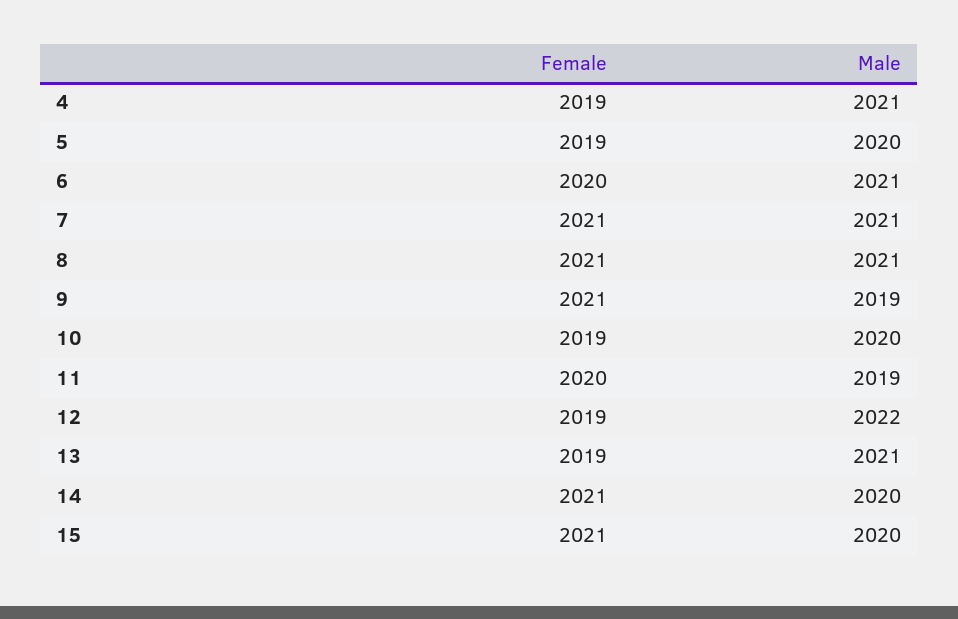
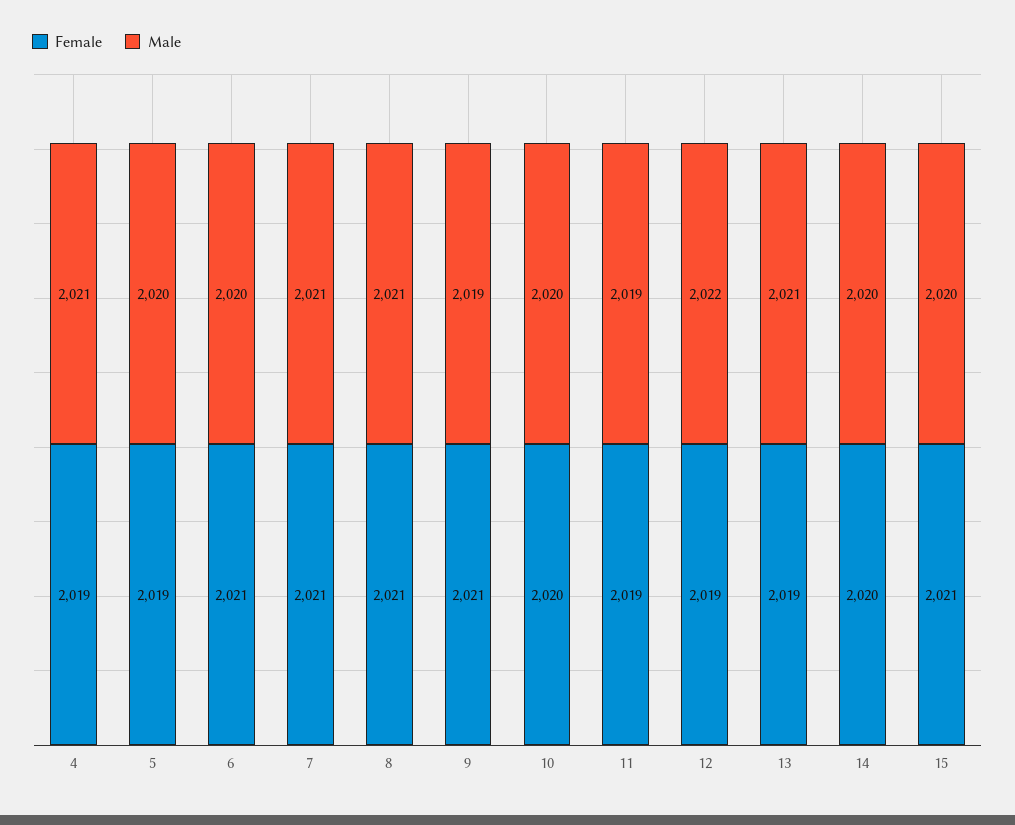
Female, 6: 2020 -> 2021
Male, 6: 2021 -> 2020
Female, 10: 2019 -> 2020
Female, 11: 2020 -> 2019
Female, 14: 2021 -> 2020

